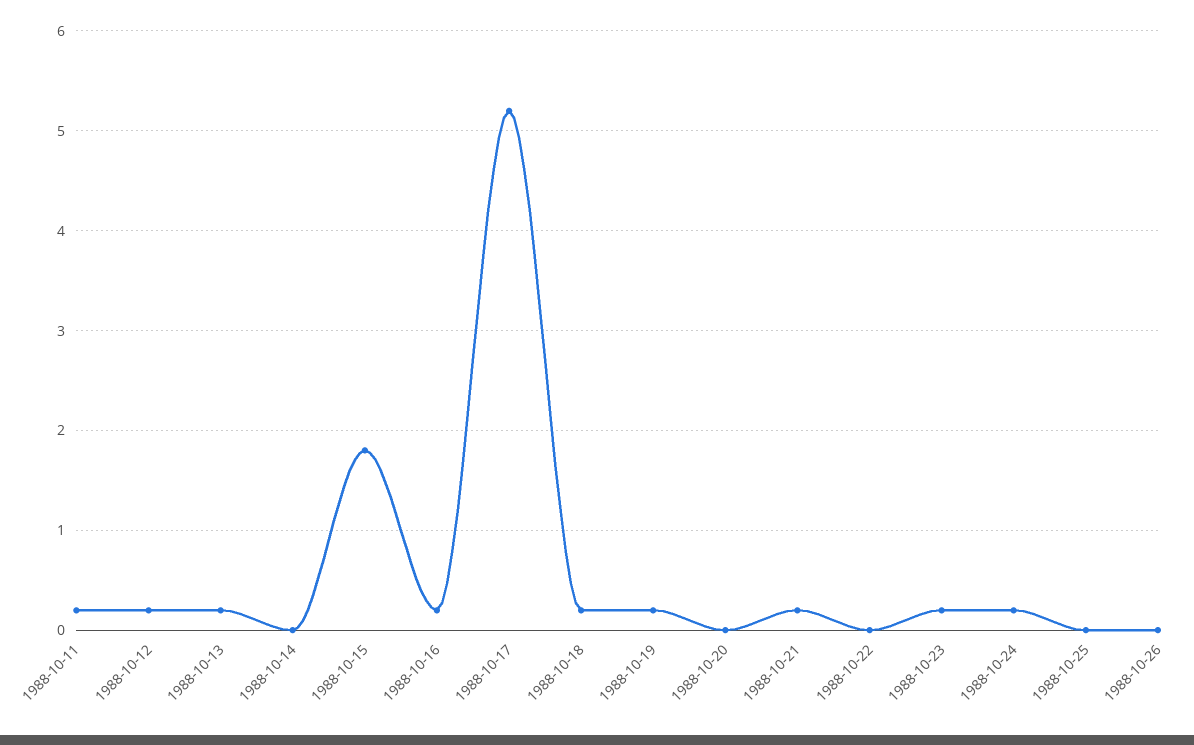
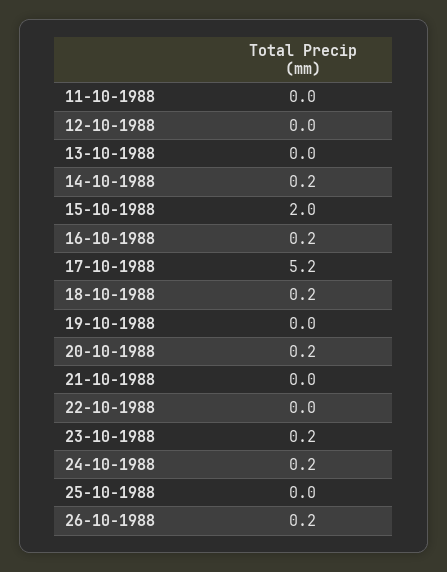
1988-10-11: 0.2 -> 0
1988-10-12: 0.2 -> 0
1988-10-13: 0.2 -> 0
1988-10-14: 0 -> 0.2
1988-10-15: 1.8 -> 2
1988-10-19: 0.2 -> 0
1988-10-20: 0 -> 0.2
1988-10-21: 0.2 -> 0
1988-10-26: 0 -> 0.2

